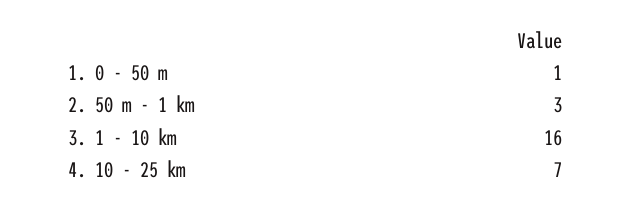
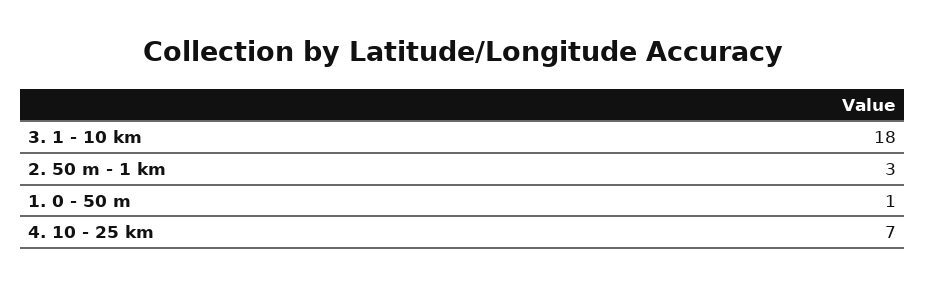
3. 1 - 10 km: 16 -> 18

